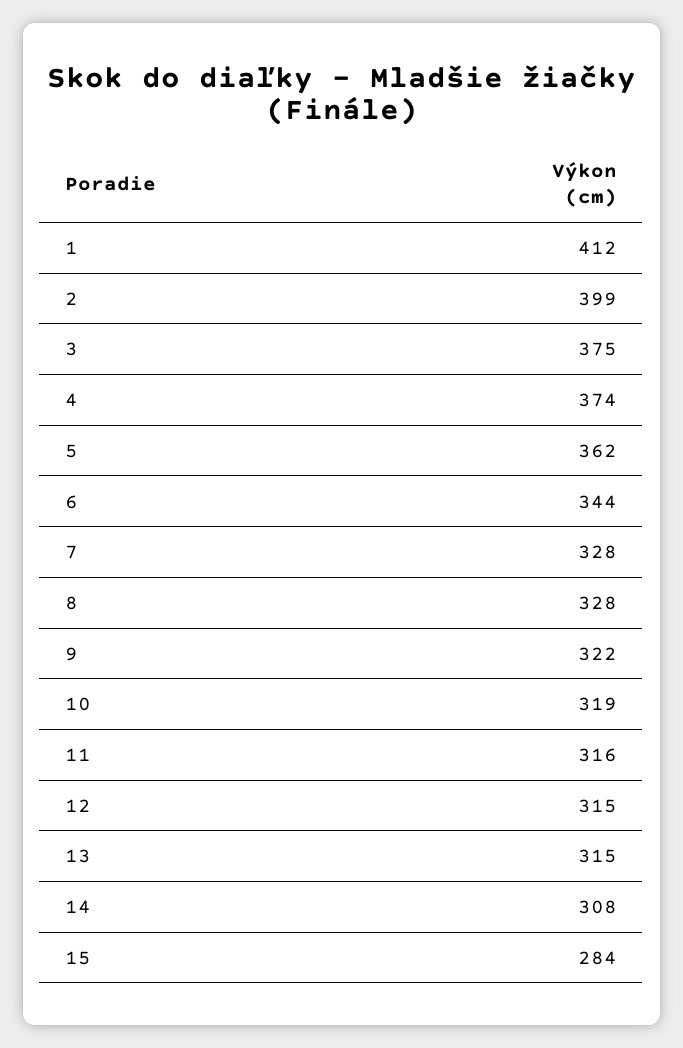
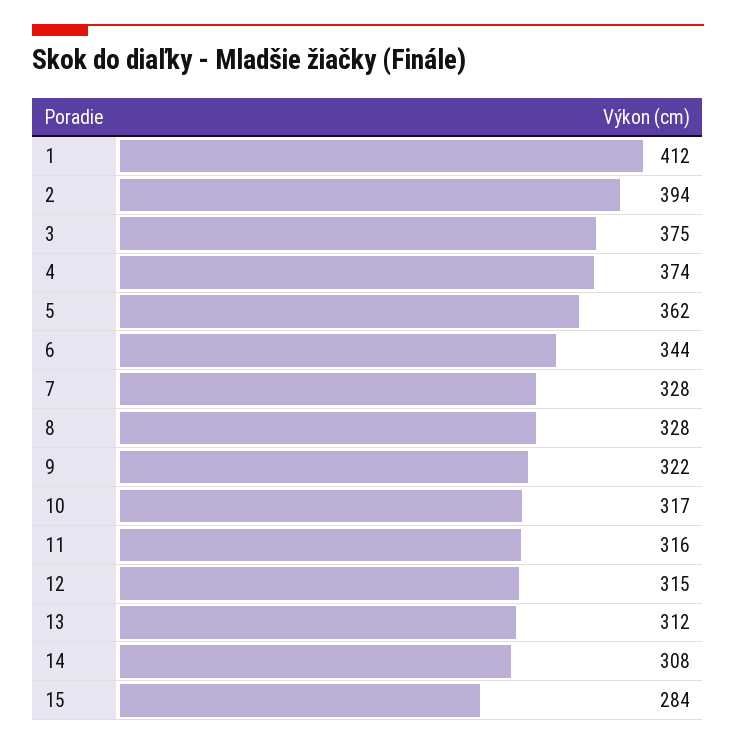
2: 399 -> 394
10: 319 -> 317
13: 315 -> 312

